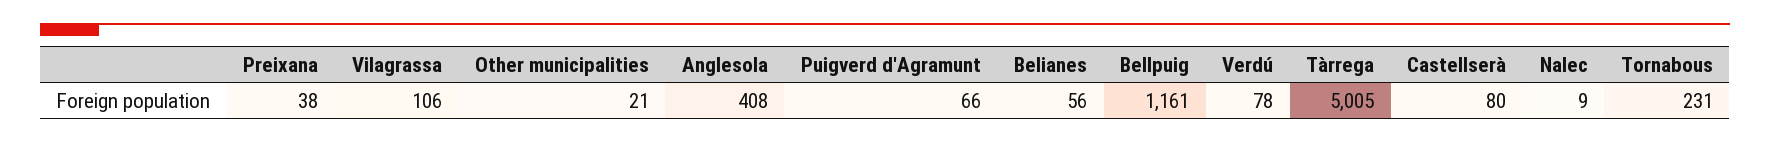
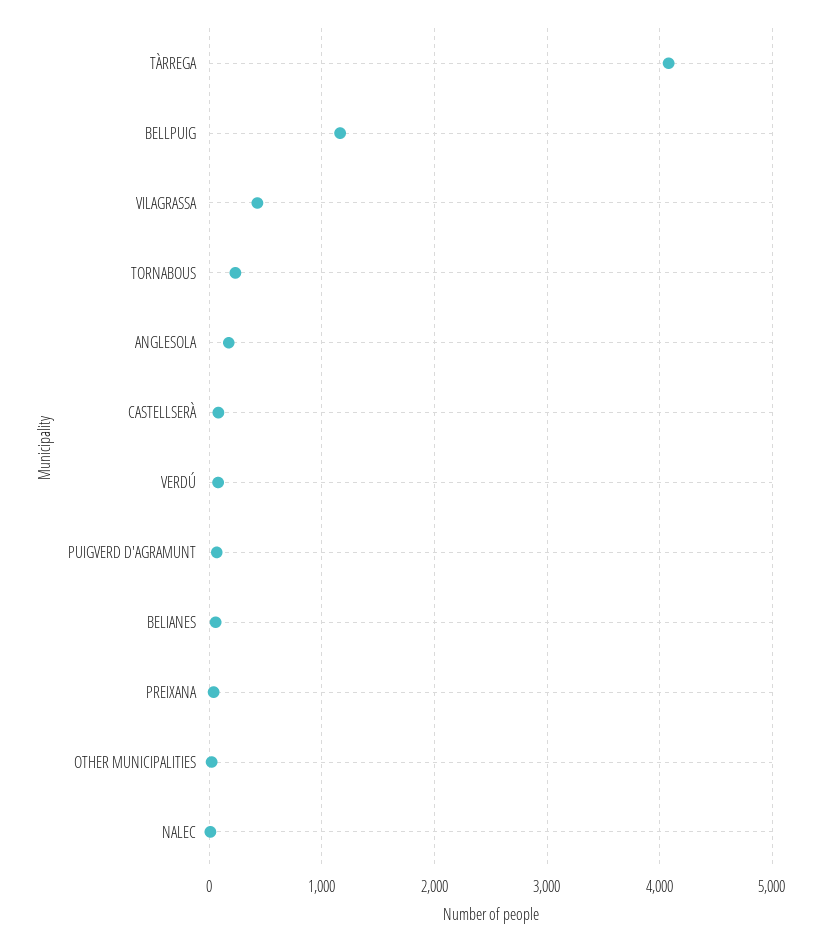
Vilagrassa: 106 -> 400
Anglesola: 408 -> 200
Tàrrega: 5005 -> 4100

